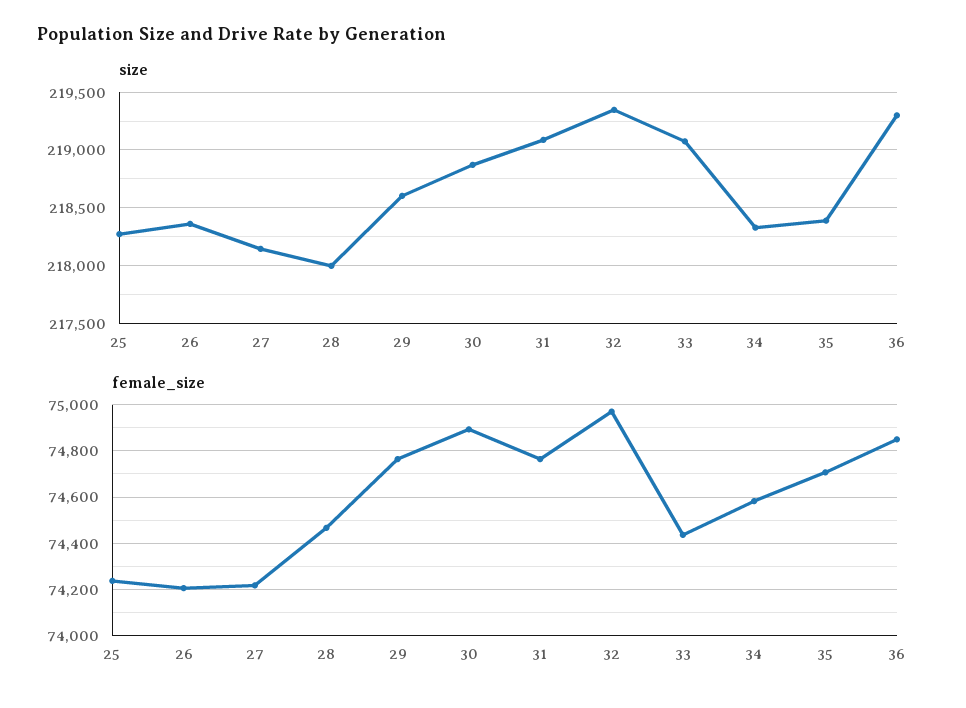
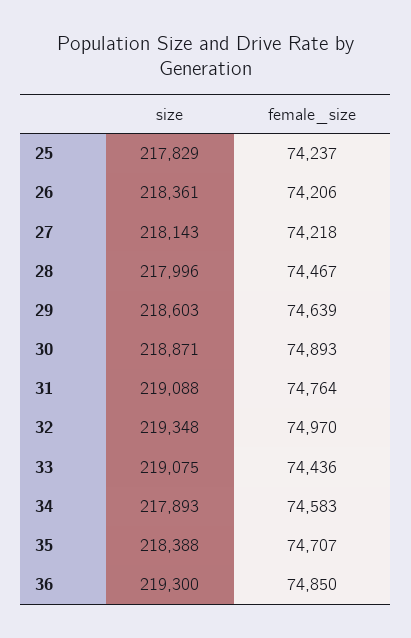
size, 25: 218300 -> 217829
size, 34: 218300 -> 217893
female_size, 29: 74750 -> 74639

